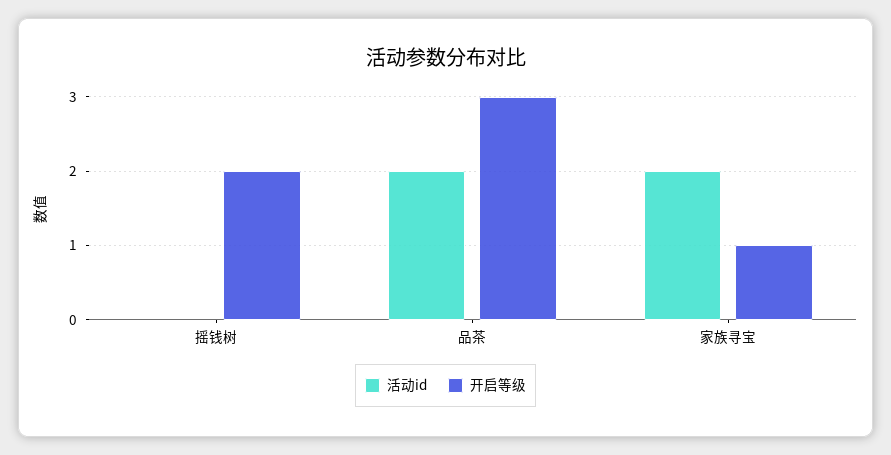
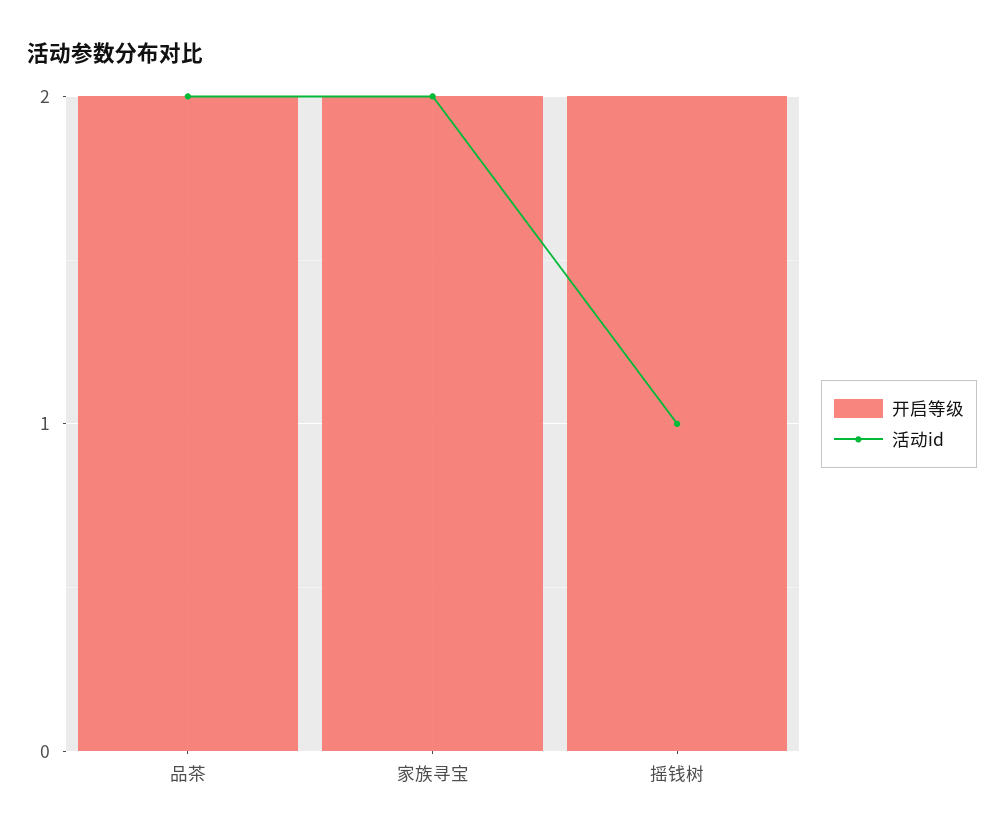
活动id, 摇钱树: 0 -> 1
开启等级, 品茶: 3 -> 2
开启等级, 家族寻宝: 1 -> 2

